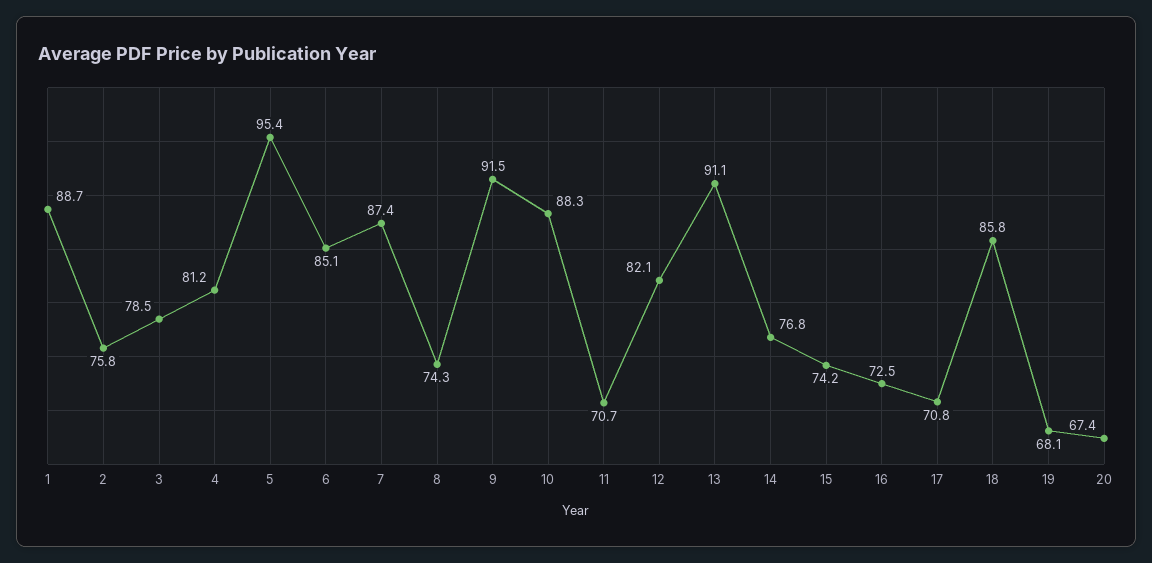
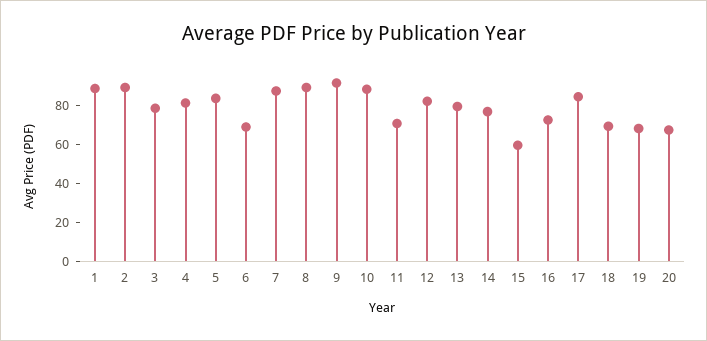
2: 75.8 -> 90
5: 95.4 -> 85
6: 85.1 -> 70
8: 74.3 -> 90
13: 91.1 -> 80
15: 74.2 -> 60
17: 70.8 -> 85
18: 85.8 -> 70

